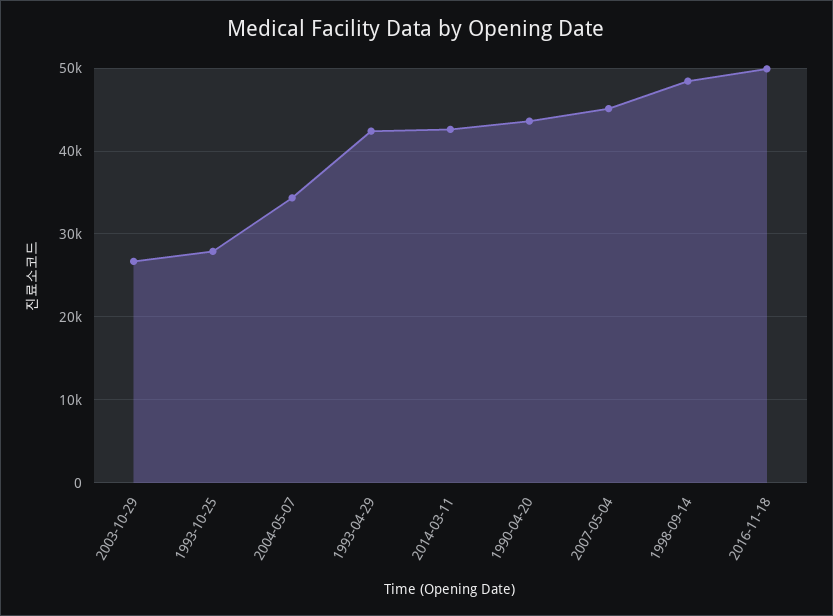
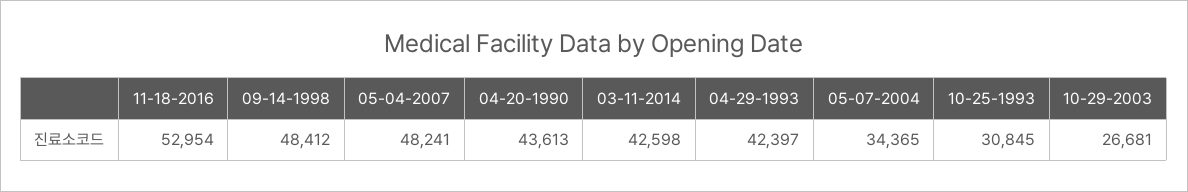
1993-10-25: 28000 -> 30845
2007-05-04: 45000 -> 48241
2016-11-18: 50000 -> 52954

